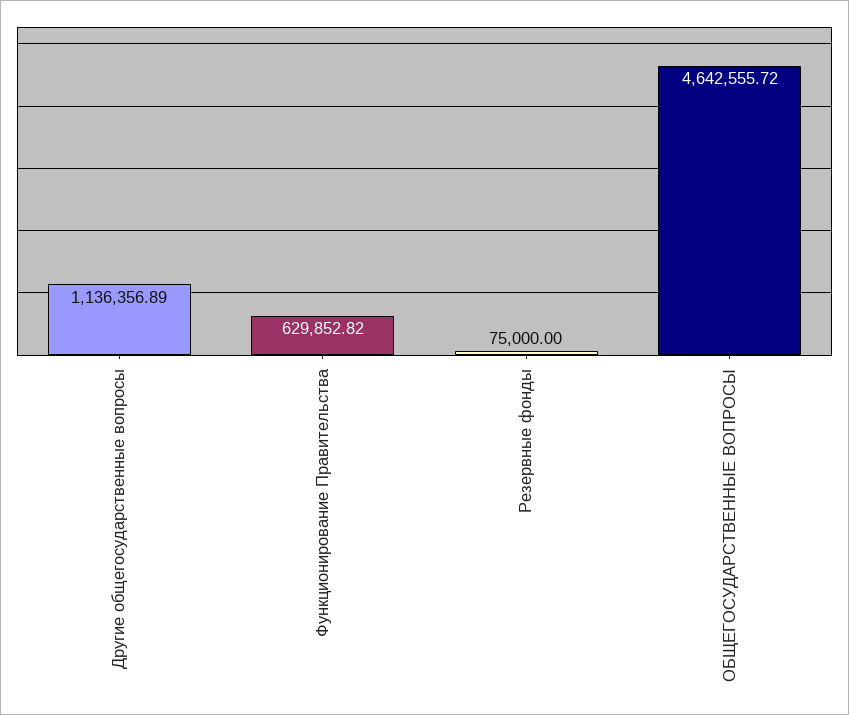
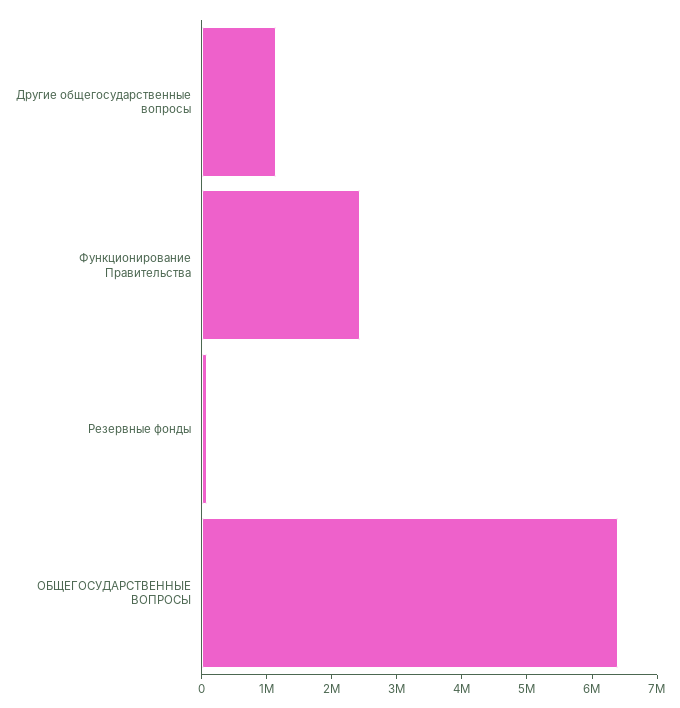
Функционирование Правительства: 629852.82 -> 2400000
ОБЩЕГОСУДАРСТВЕННЫЕ ВОПРОСЫ: 4642555.72 -> 6400000

